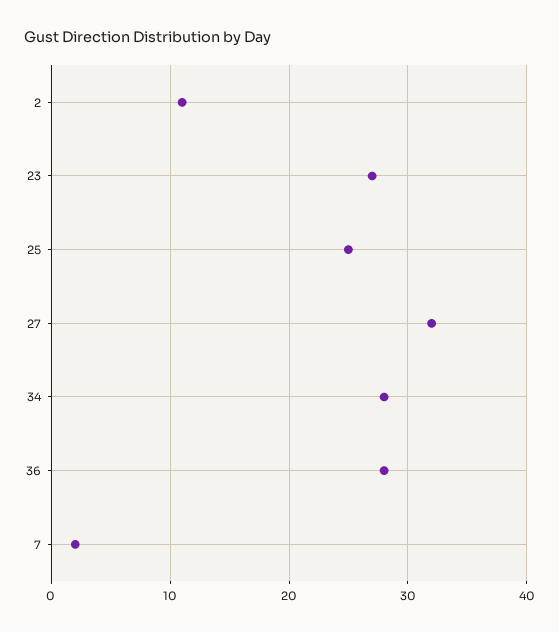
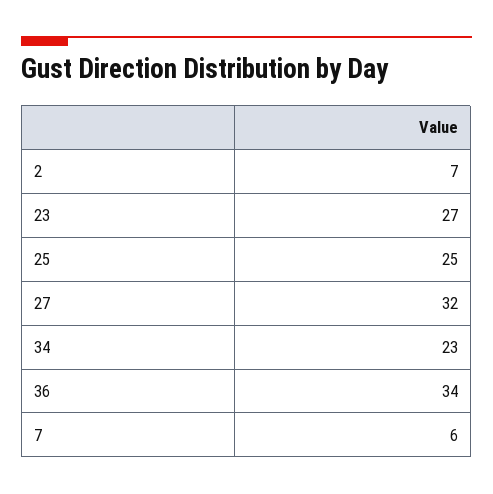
2: 11 -> 7
34: 28 -> 23
36: 28 -> 34
7: 2 -> 6

